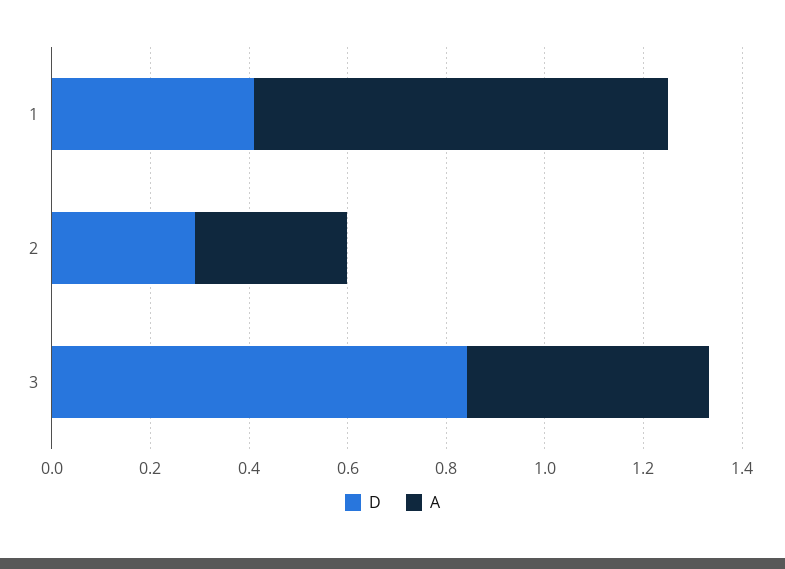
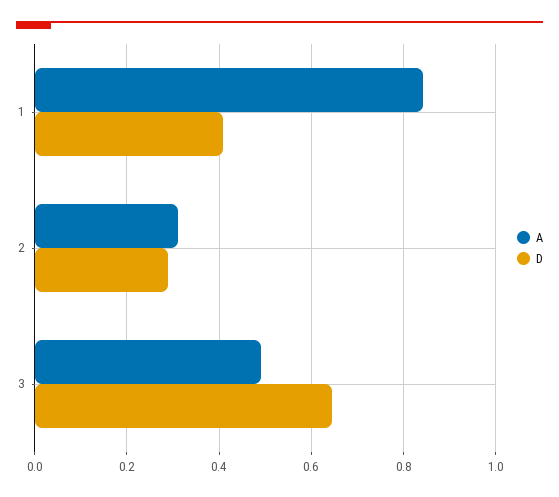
D, 3: 0.85 -> 0.64

